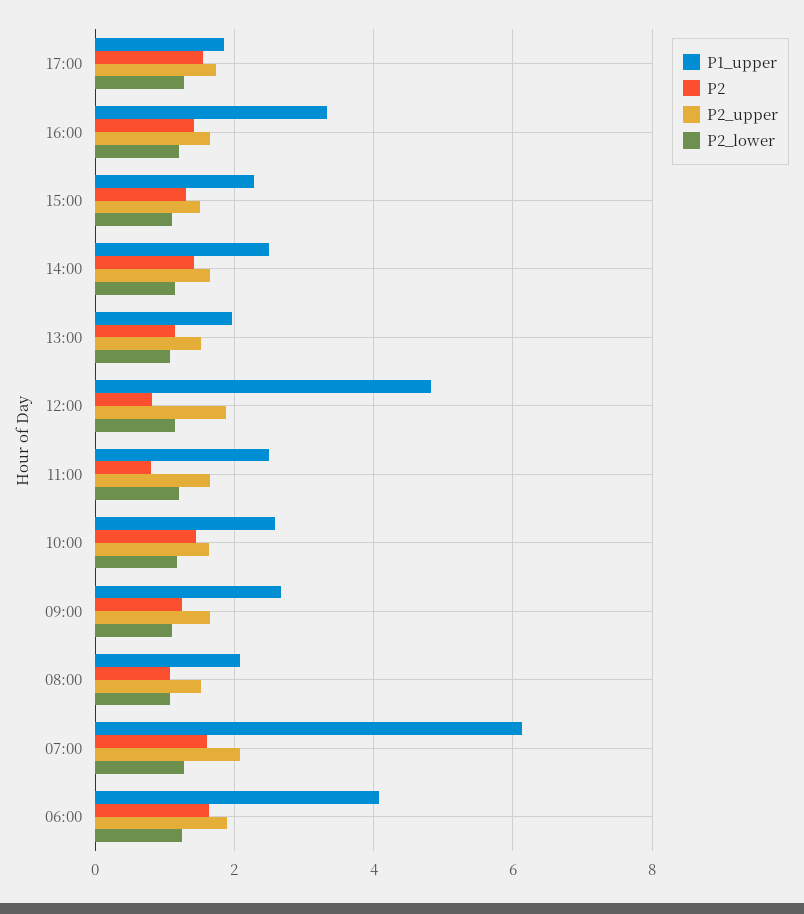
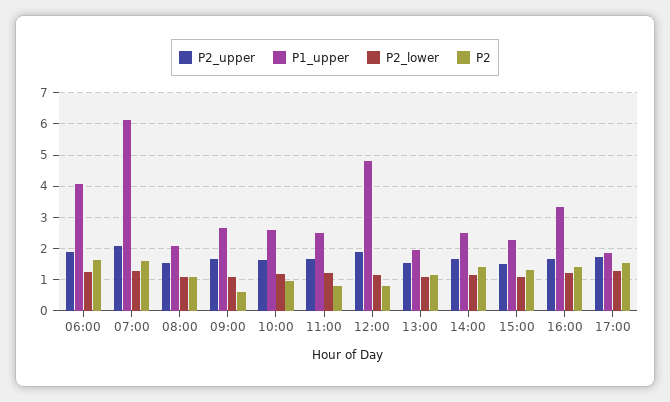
P2, 10:00: 1.4 -> 1
P2, 09:00: 1.2 -> 0.6

